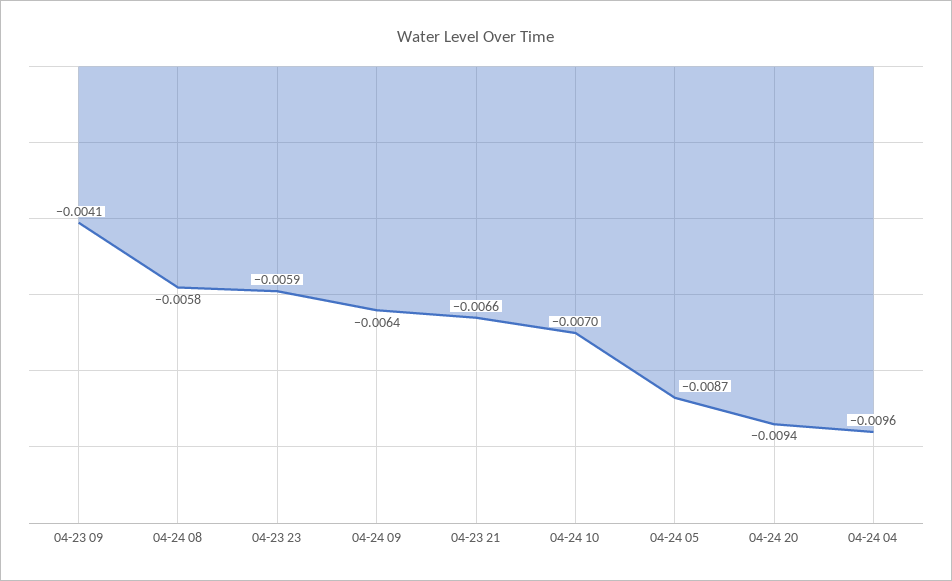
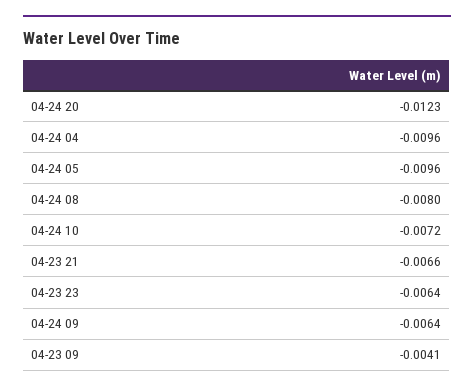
04-24 08: -0.0058 -> -0.008
04-23 23: -0.0059 -> -0.0064
04-24 10: -0.007 -> -0.0072
04-24 05: -0.0087 -> -0.0096
04-24 20: -0.0094 -> -0.0123

